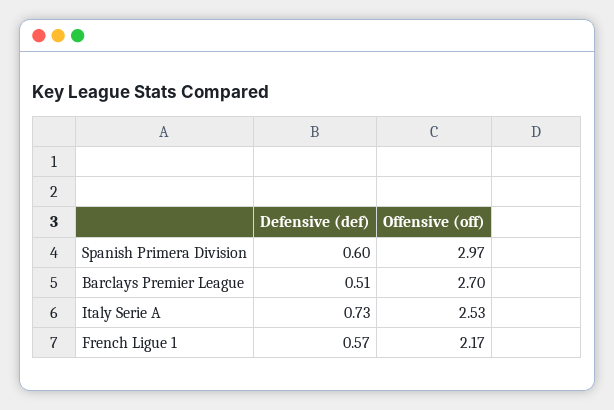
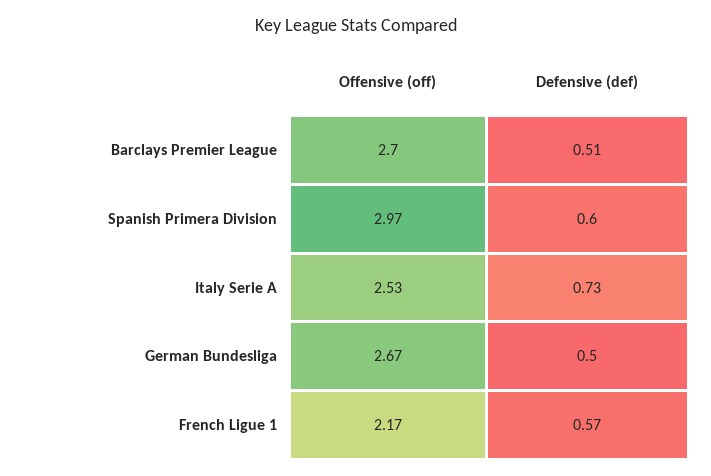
Offensive (off), German Bundesliga: none -> 2.67
Defensive (def), German Bundesliga: none -> 0.5

